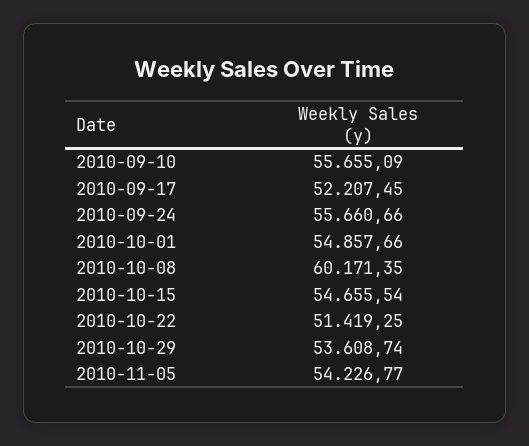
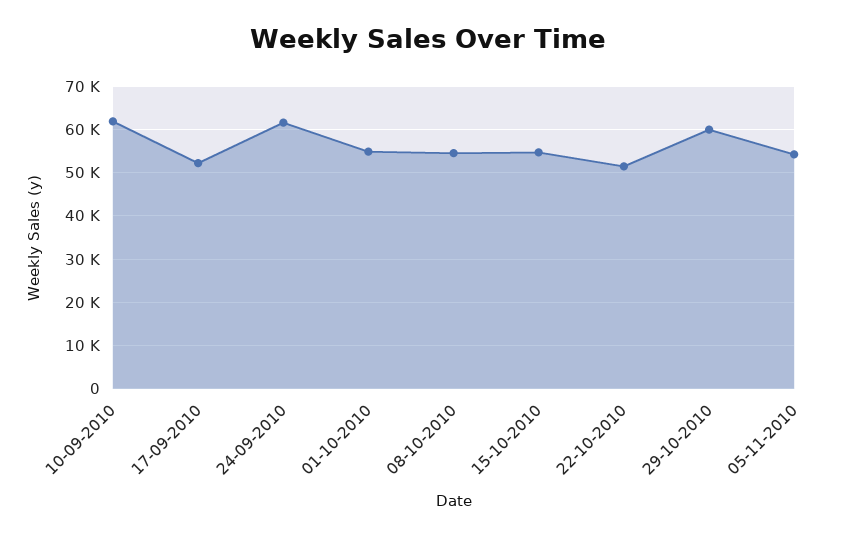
2010-09-10: 55655.09 -> 62000
2010-09-24: 55660.66 -> 62000
2010-10-08: 60171.35 -> 54000
2010-10-29: 53608.74 -> 60000

